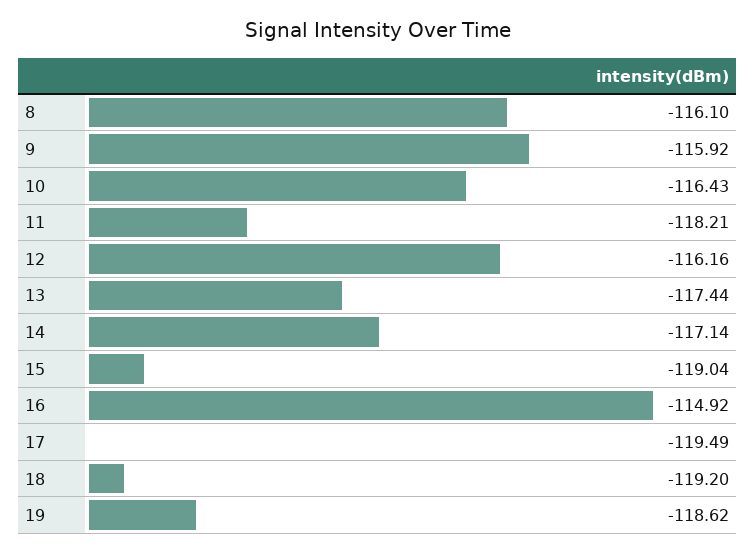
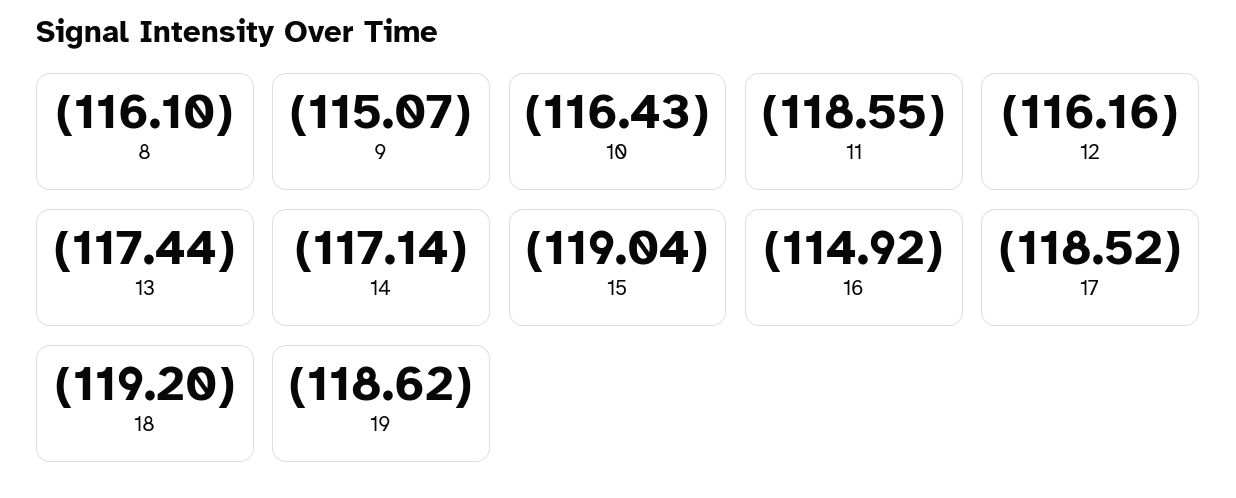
9: -115.92 -> -115.07
11: -118.21 -> -118.55
17: -119.49 -> -118.52

